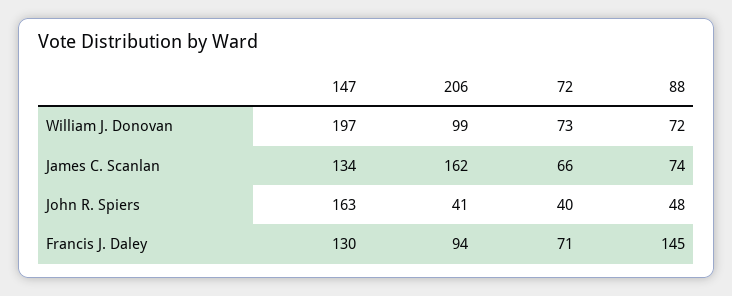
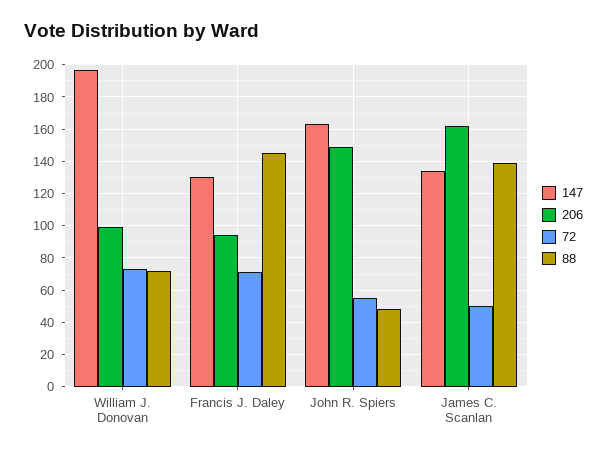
72, James C. Scanlan: 66 -> 50
88, James C. Scanlan: 74 -> 140
206, John R. Spiers: 41 -> 150
72, John R. Spiers: 40 -> 55

